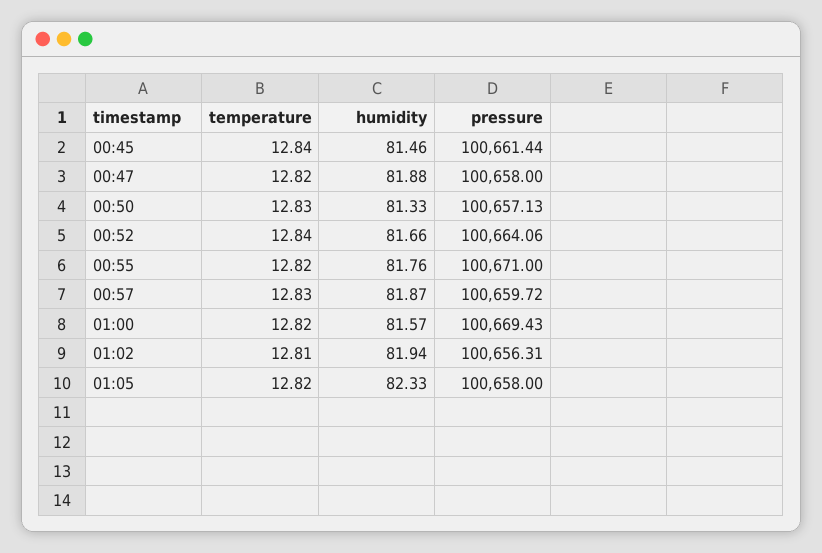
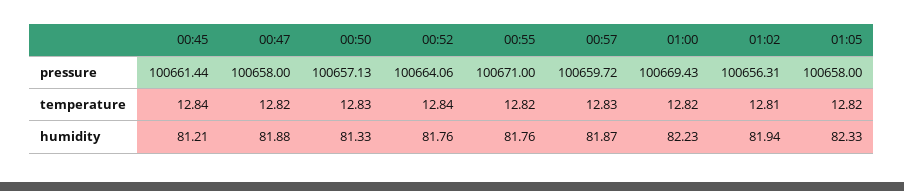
humidity, 00:45: 81.46 -> 81.21
humidity, 00:52: 81.66 -> 81.76
humidity, 01:00: 81.57 -> 82.23

